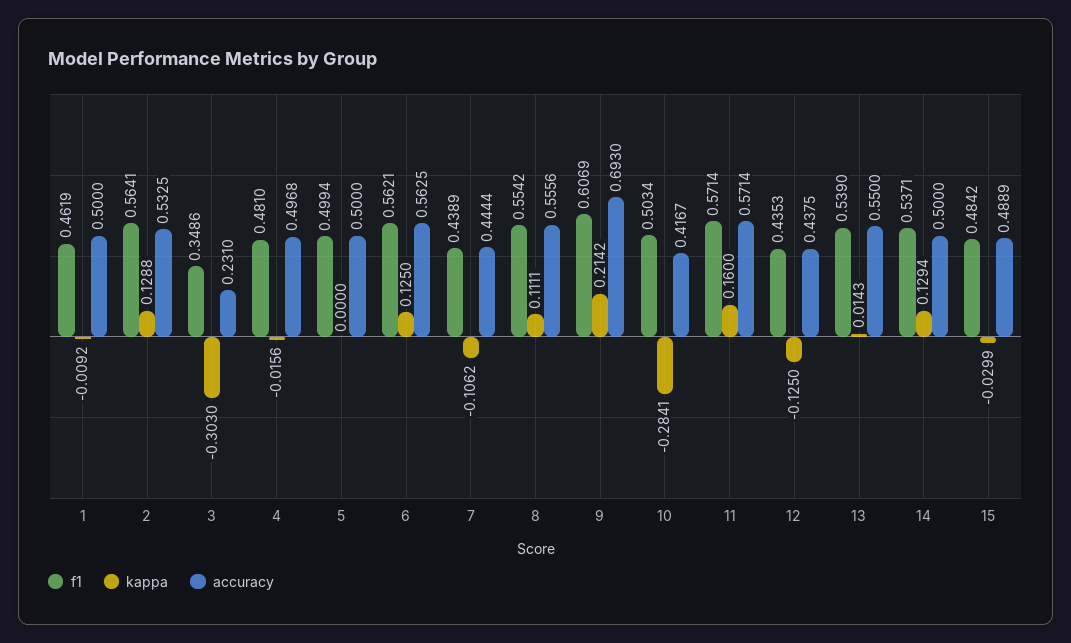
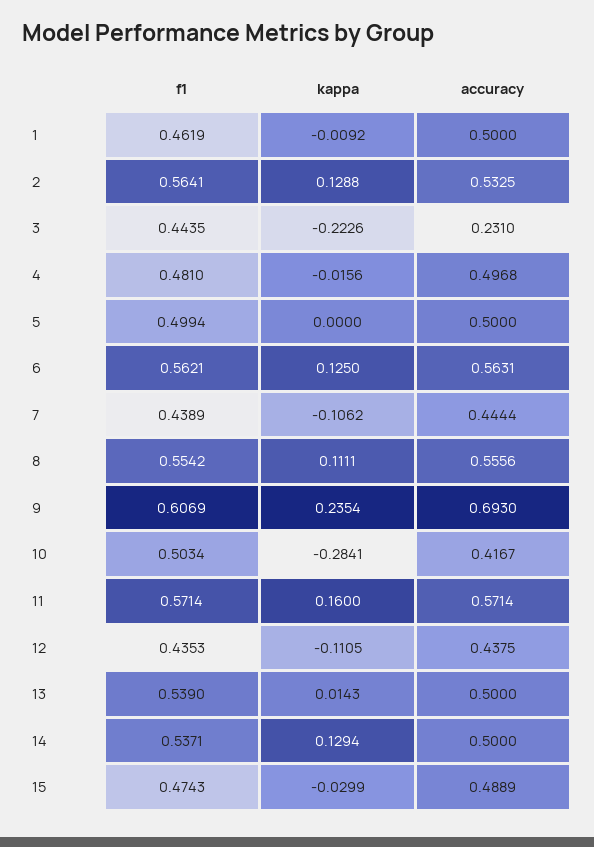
f1, 3: 0.3486 -> 0.4435
kappa, 3: -0.303 -> -0.2226
accuracy, 6: 0.5625 -> 0.5631
kappa, 9: 0.2142 -> 0.2354
kappa, 12: -0.125 -> -0.1105
accuracy, 13: 0.55 -> 0.5
f1, 15: 0.4842 -> 0.4743

